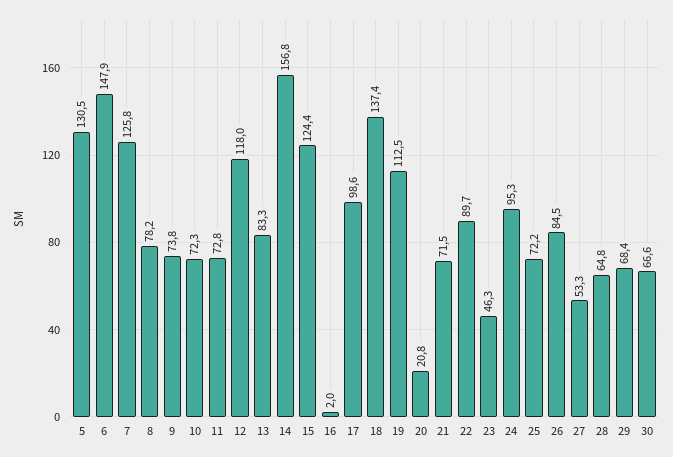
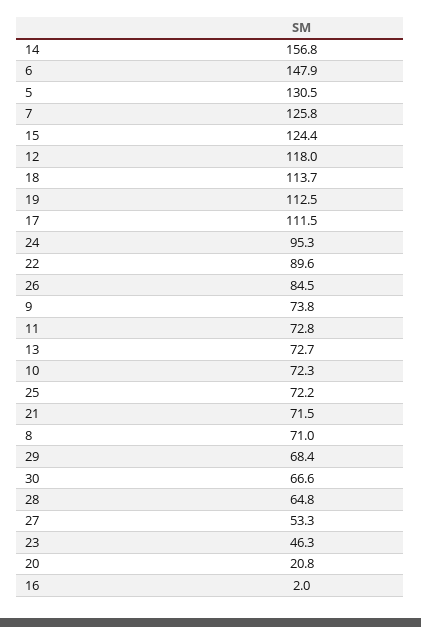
8: 78.2 -> 71
13: 83.3 -> 72.7
17: 98.6 -> 111.5
18: 137.4 -> 113.7
22: 89.7 -> 89.6

